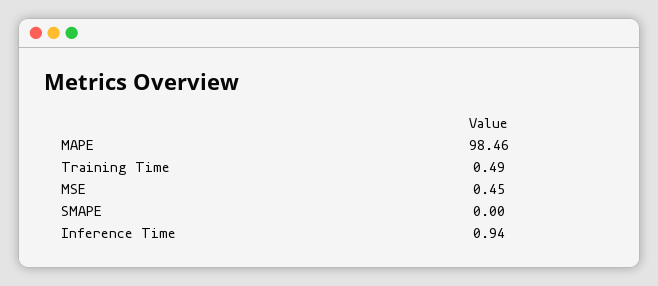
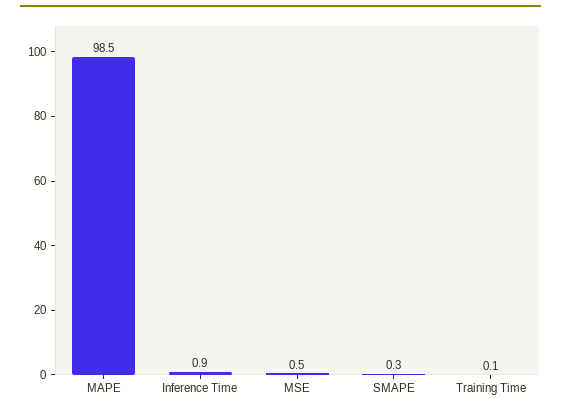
Training Time: 0.49 -> 0.1
SMAPE: 0 -> 0.3

